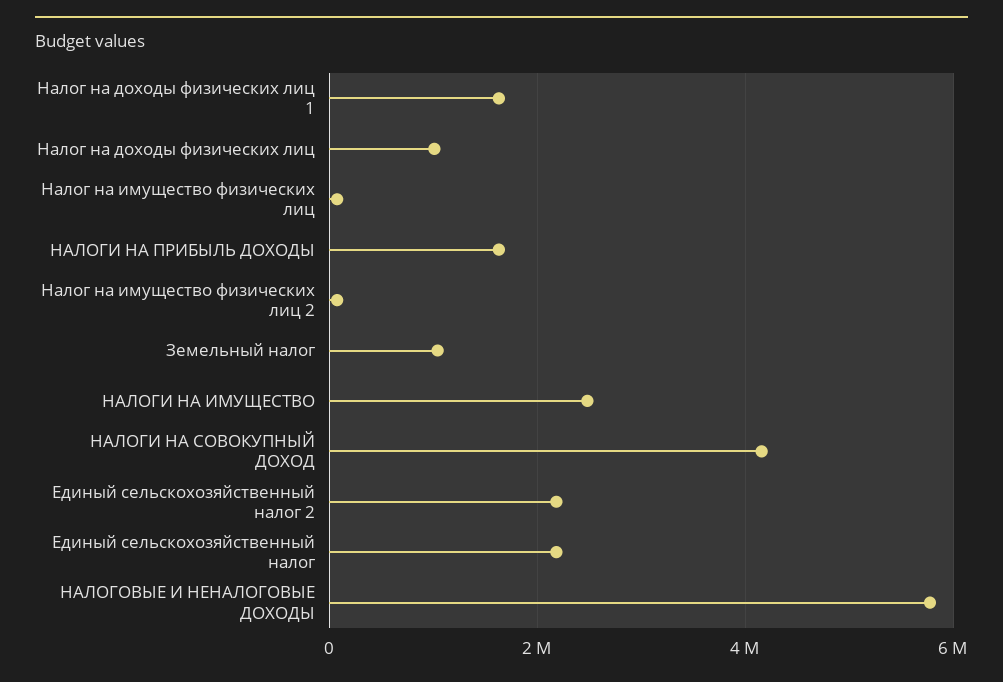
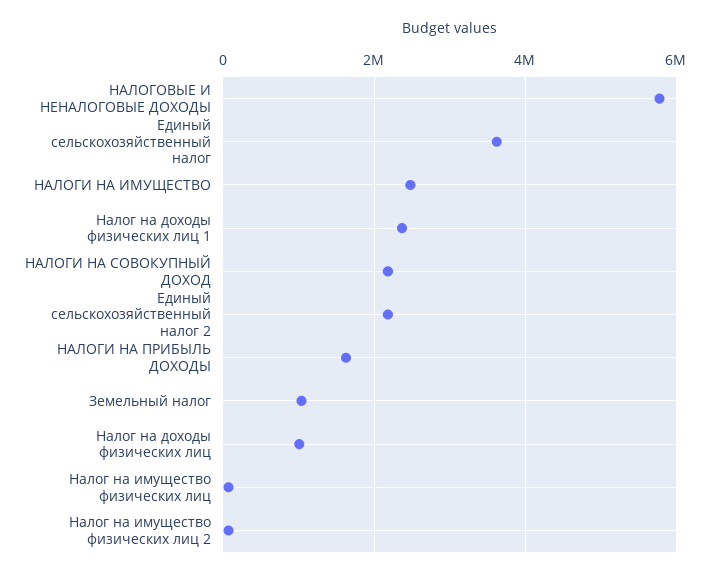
Налог на доходы физических лиц 1: 1600000 -> 2400000
НАЛОГИ НА СОВОКУПНЫЙ ДОХОД: 4200000 -> 2200000
Единый сельскохозяйственный налог: 2200000 -> 3600000

